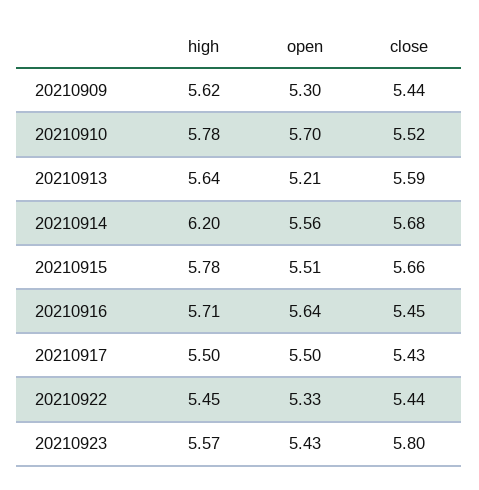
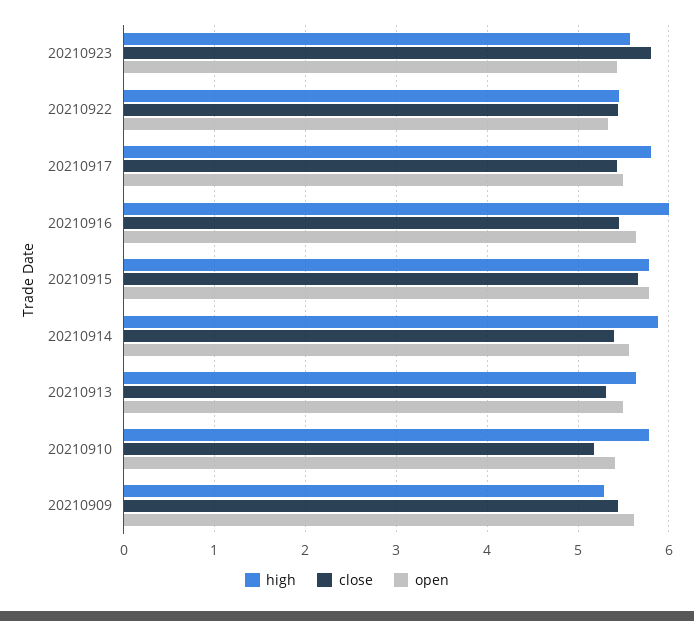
high, 20210909: 5.62 -> 5.3
open, 20210909: 5.3 -> 5.6
open, 20210910: 5.7 -> 5.4
close, 20210910: 5.52 -> 5.2
open, 20210913: 5.21 -> 5.5
close, 20210913: 5.59 -> 5.3
high, 20210914: 6.2 -> 5.9
close, 20210914: 5.68 -> 5.4
open, 20210915: 5.51 -> 5.8
high, 20210916: 5.71 -> 6
high, 20210917: 5.5 -> 5.8

